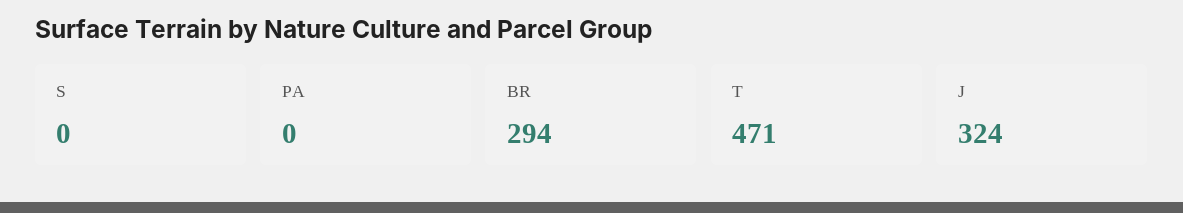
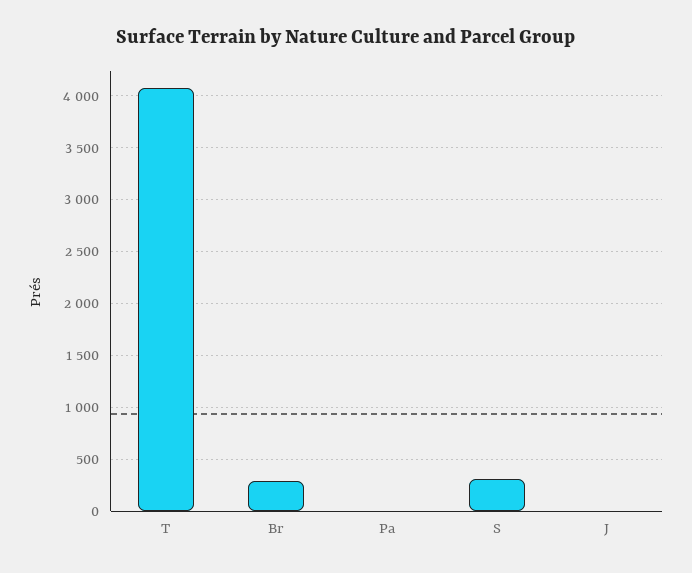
S: 0 -> 300
T: 471 -> 4100
J: 324 -> 0

